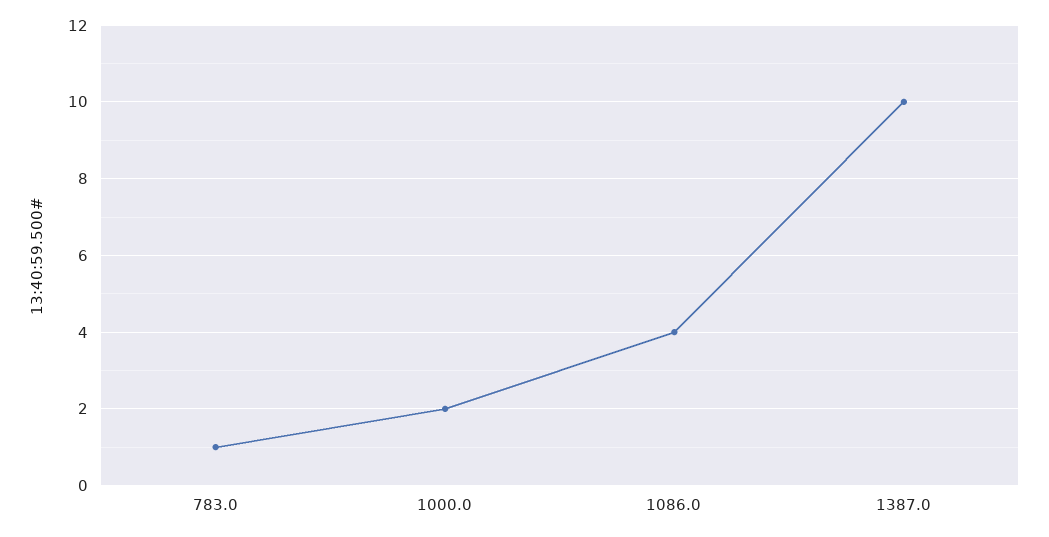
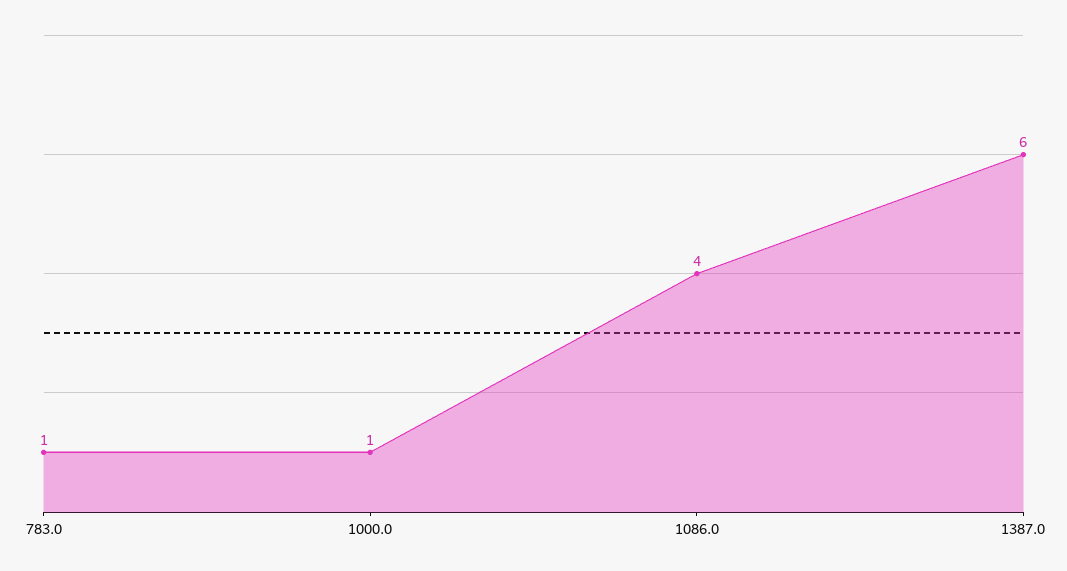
1000.0: 2 -> 1
1387.0: 10 -> 6

